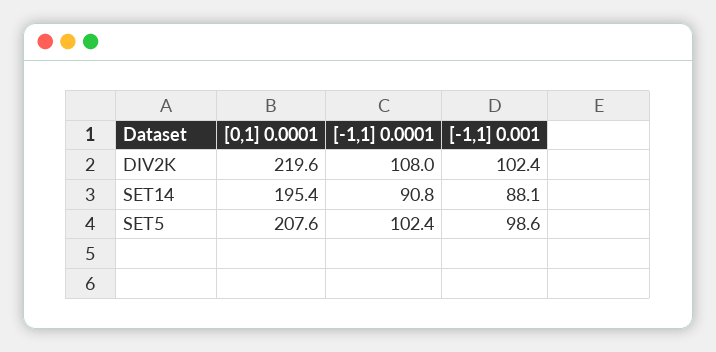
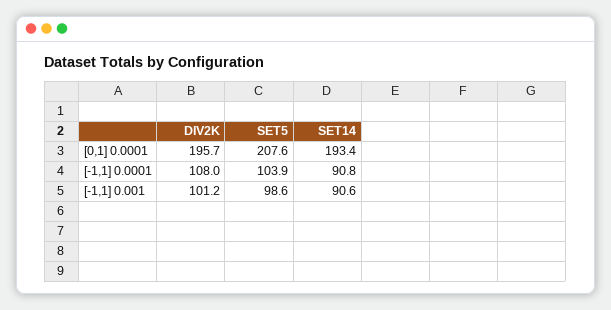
[0,1] 0.0001, DIV2K: 219.6 -> 195.7
[-1,1] 0.001, DIV2K: 102.4 -> 101.2
[0,1] 0.0001, SET14: 195.4 -> 193.4
[-1,1] 0.001, SET14: 88.1 -> 90.6
[-1,1] 0.0001, SET5: 102.4 -> 103.9

